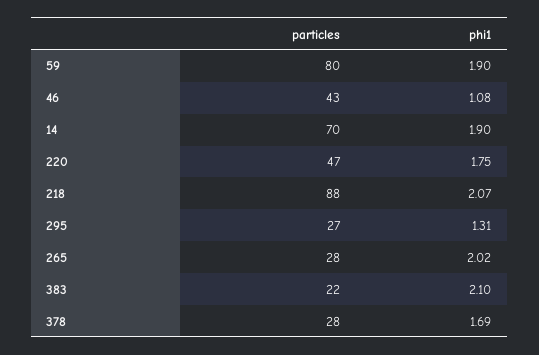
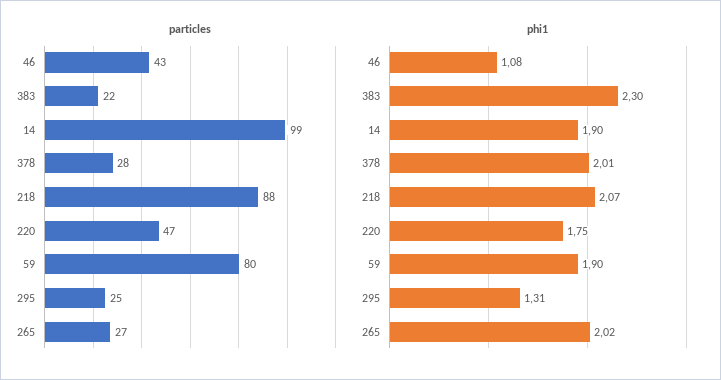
particles, 14: 70 -> 99
particles, 295: 27 -> 25
particles, 265: 28 -> 27
phi1, 383: 2.1 -> 2.3
phi1, 378: 1.69 -> 2.01

